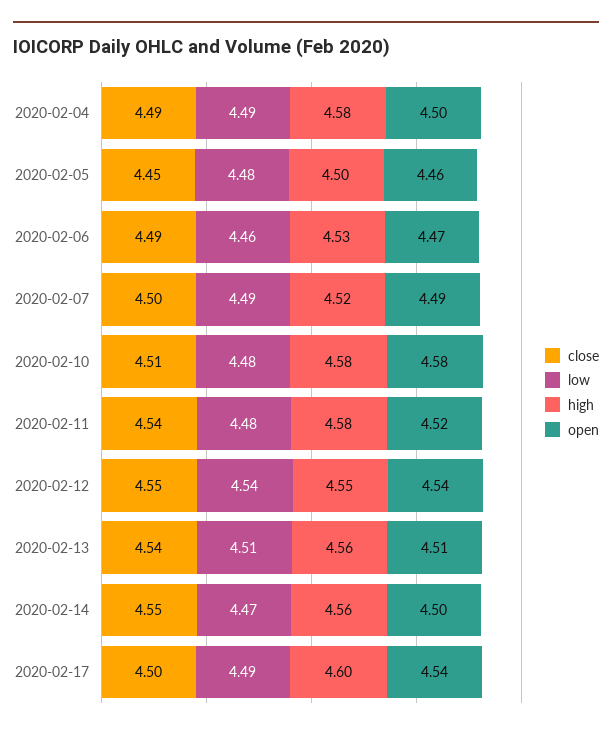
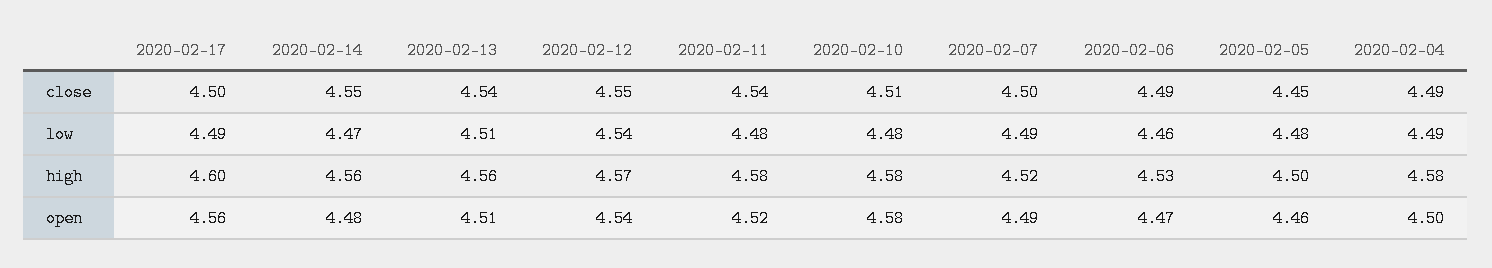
high, 2020-02-12: 4.55 -> 4.57
open, 2020-02-14: 4.5 -> 4.48
open, 2020-02-17: 4.54 -> 4.56

